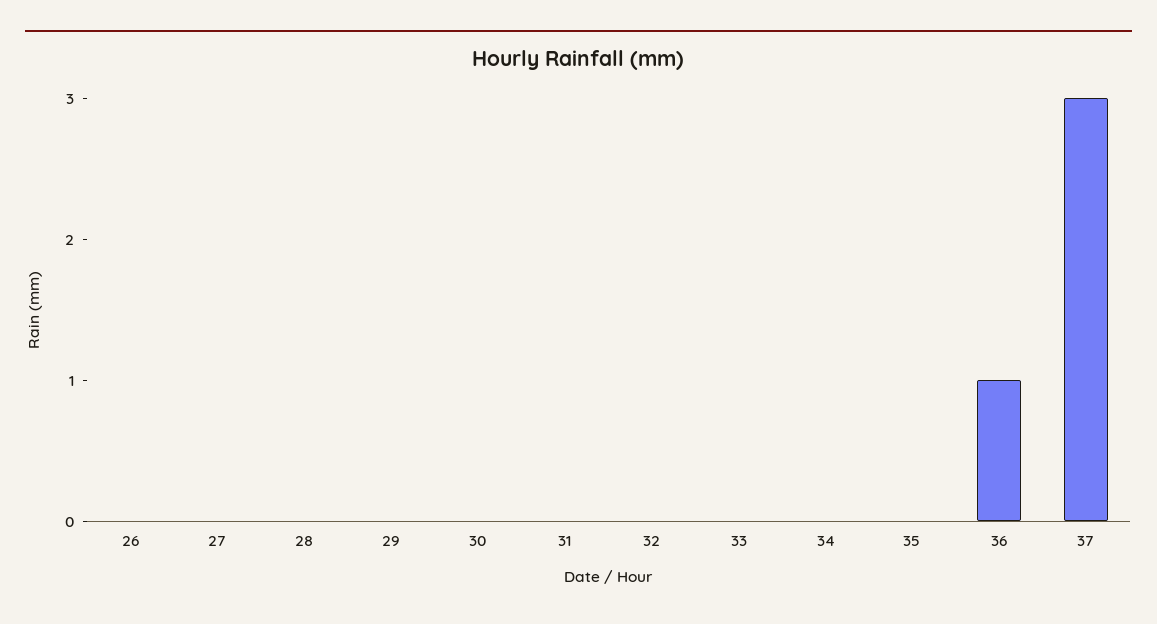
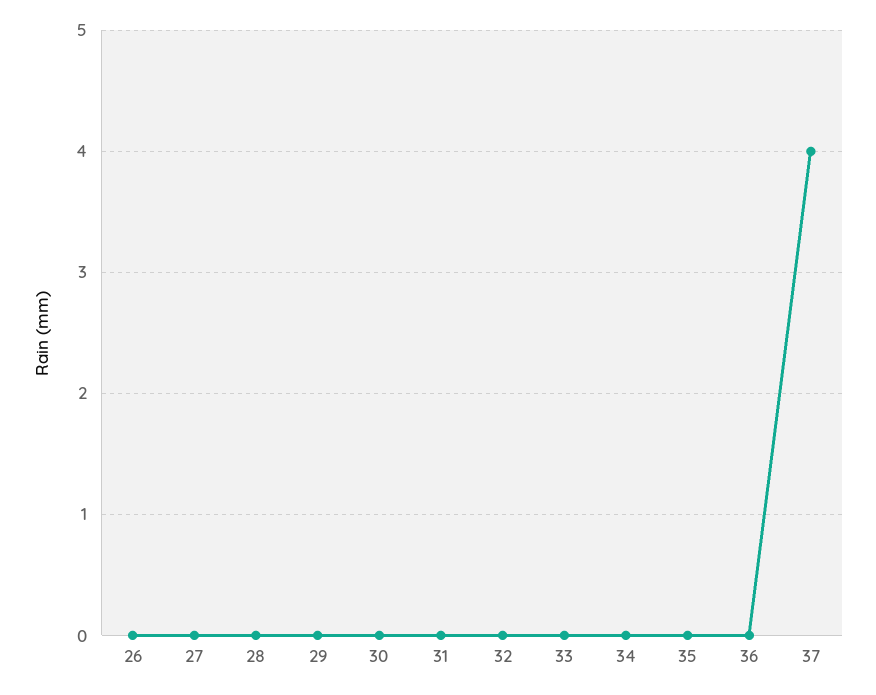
36: 1 -> 0
37: 3 -> 4

